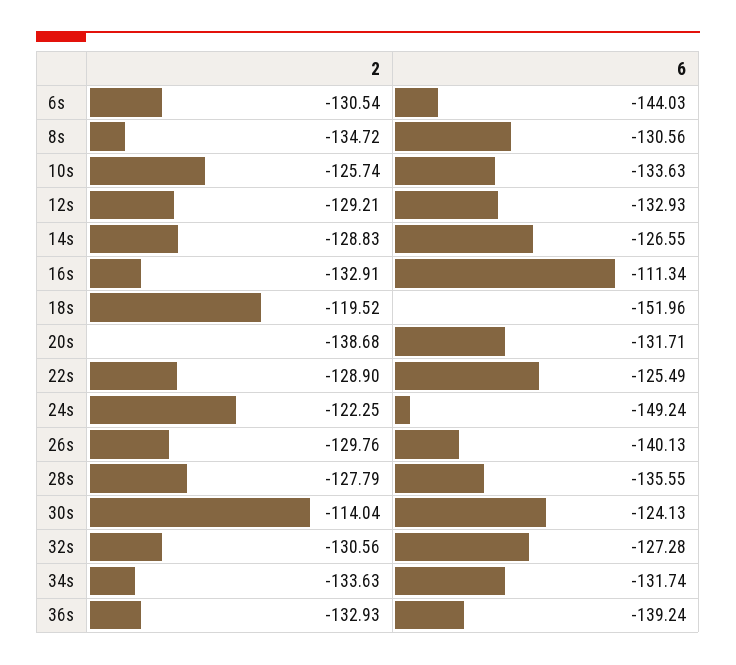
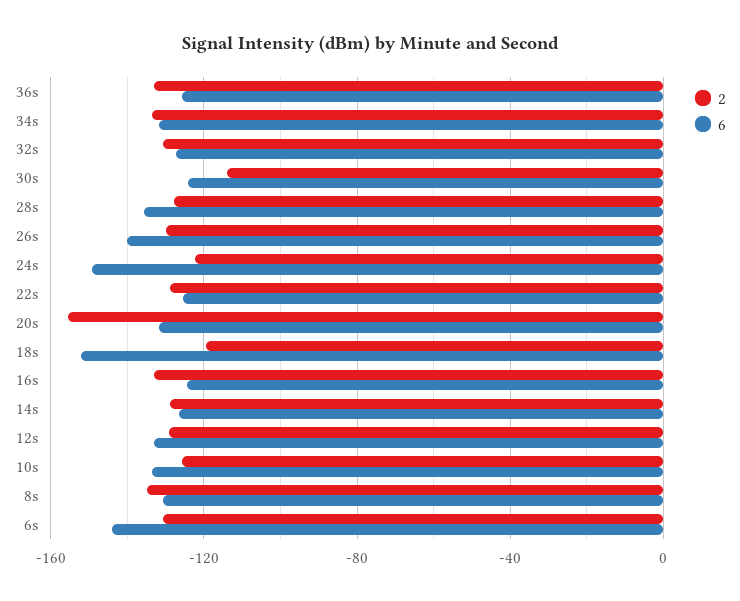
6, 16s: -111.34 -> -125
2, 20s: -138.68 -> -155
6, 36s: -139.24 -> -125

